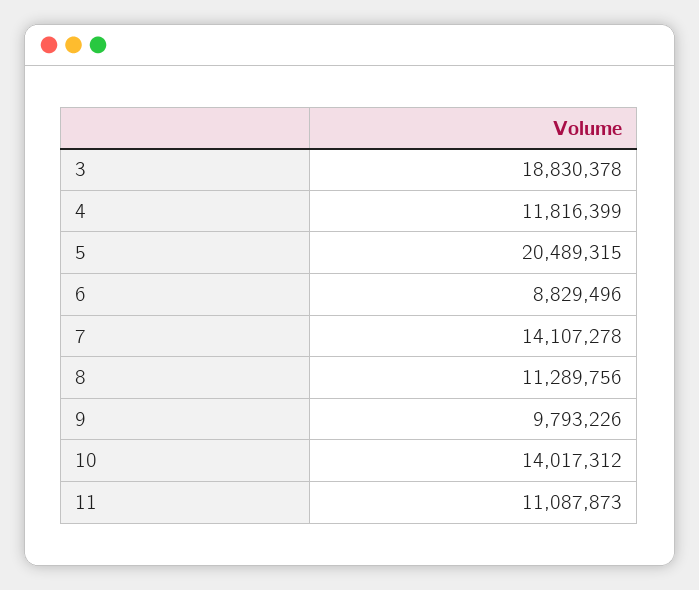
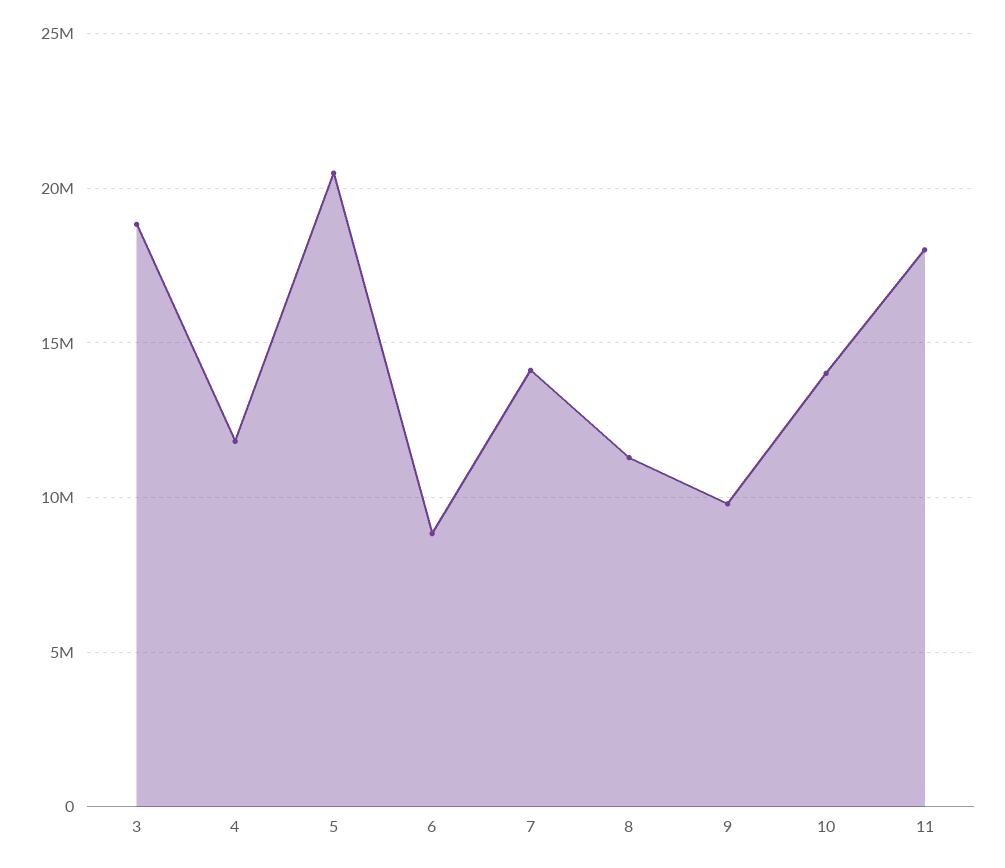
11: 11087873 -> 18000000

